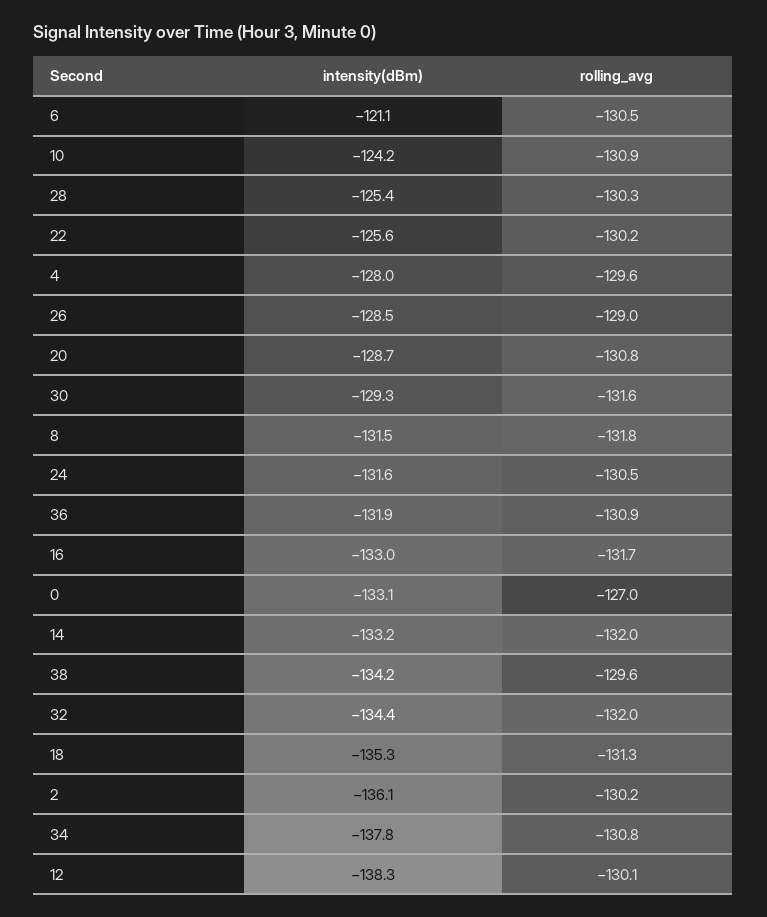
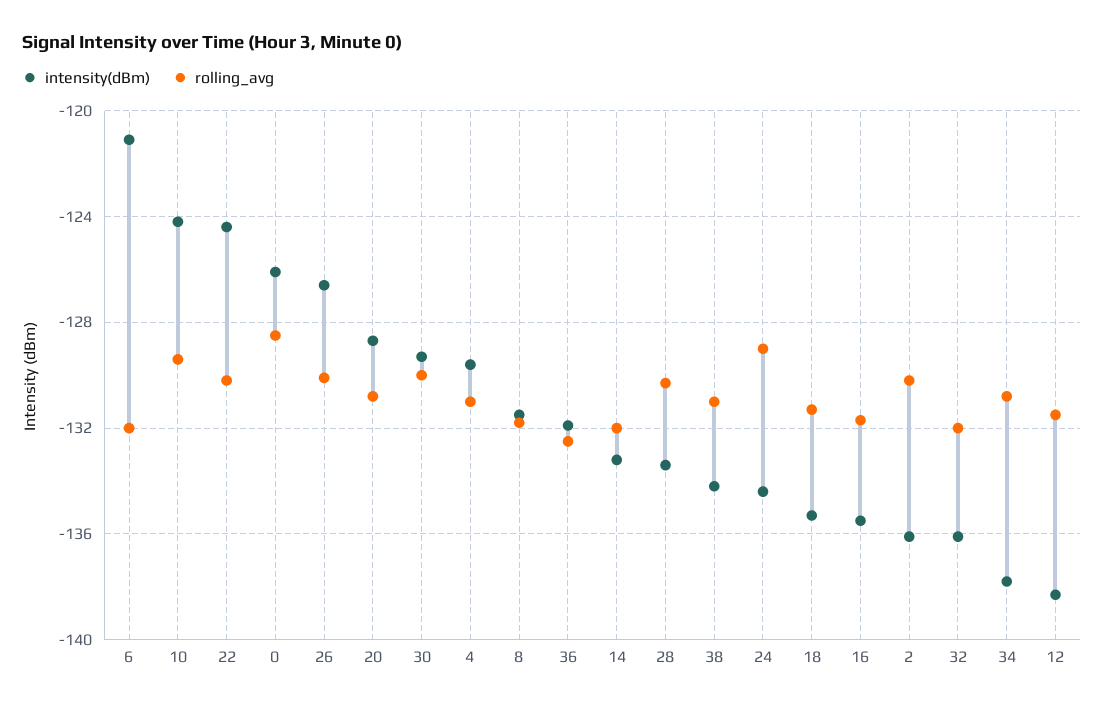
rolling_avg, 6: -130.5 -> -132
rolling_avg, 10: -130.9 -> -129.5
intensity(dBm), 28: -125.4 -> -133.5
intensity(dBm), 22: -125.6 -> -124.5
intensity(dBm), 4: -128 -> -129.5
rolling_avg, 4: -129.6 -> -131
intensity(dBm), 26: -128.5 -> -126.5
rolling_avg, 26: -129 -> -130
rolling_avg, 30: -131.6 -> -130
intensity(dBm), 24: -131.6 -> -134.5
rolling_avg, 24: -130.5 -> -129
rolling_avg, 36: -130.9 -> -132.5
intensity(dBm), 16: -133 -> -135.5
intensity(dBm), 0: -133.1 -> -126
rolling_avg, 0: -127 -> -128.5
rolling_avg, 38: -129.6 -> -131
intensity(dBm), 32: -134.4 -> -136
rolling_avg, 12: -130.1 -> -131.5

